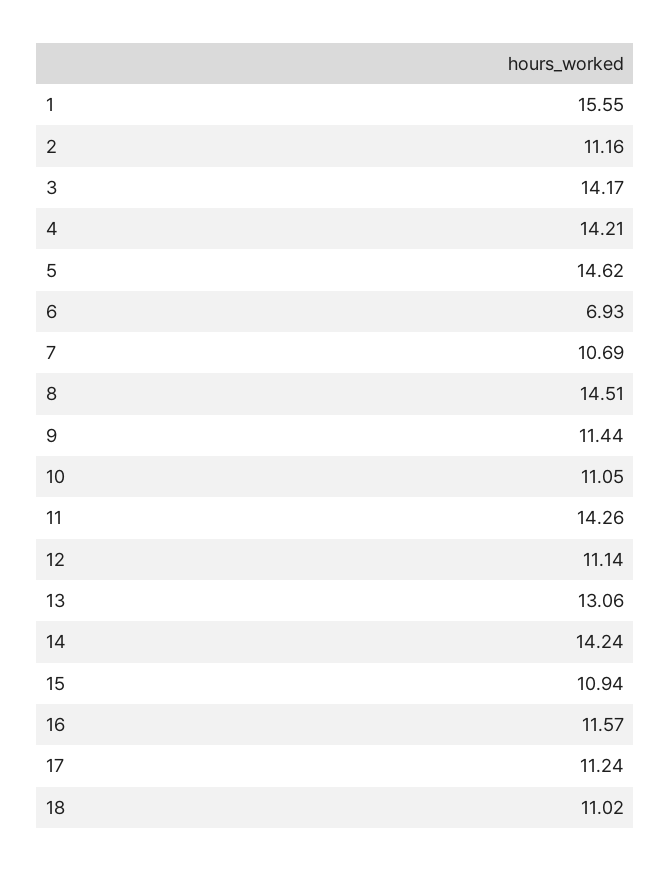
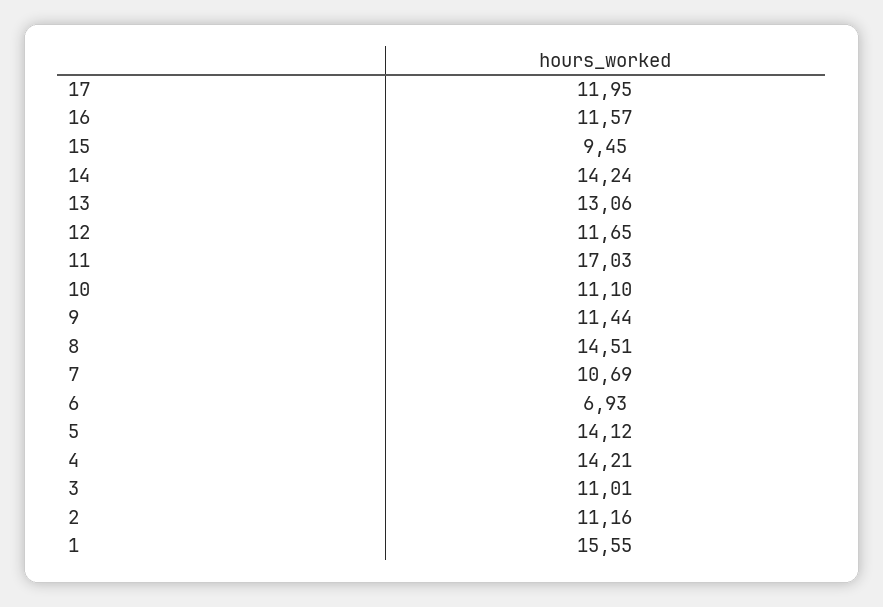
3: 14.17 -> 11.01
5: 14.62 -> 14.12
10: 11.05 -> 11.1
11: 14.26 -> 17.03
12: 11.14 -> 11.65
15: 10.94 -> 9.45
17: 11.24 -> 11.95
18: 11.02 -> none

